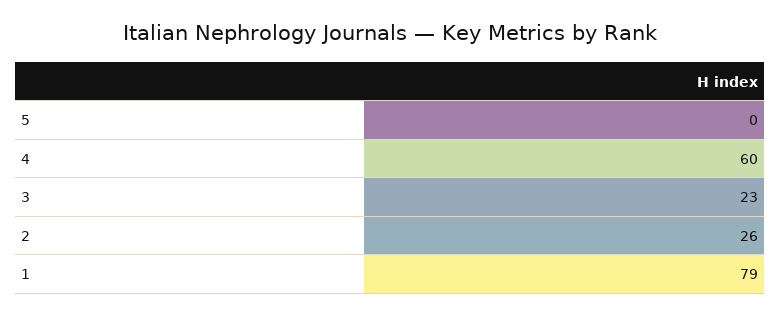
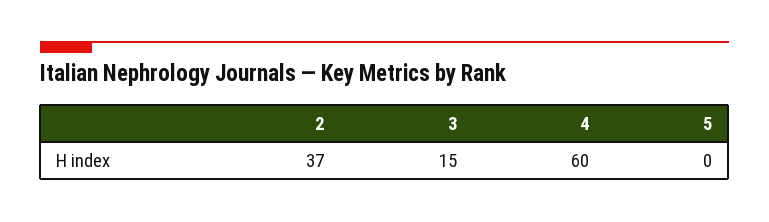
3: 23 -> 15
2: 26 -> 37
1: 79 -> none

